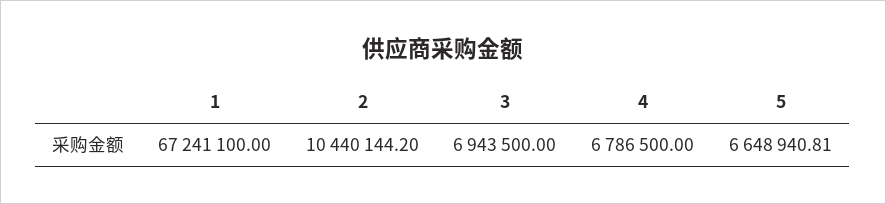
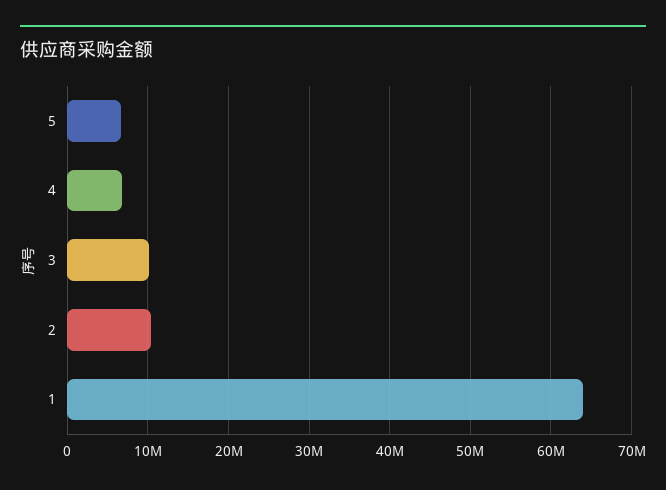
1: 67241100 -> 64000000
3: 6943500 -> 10000000

